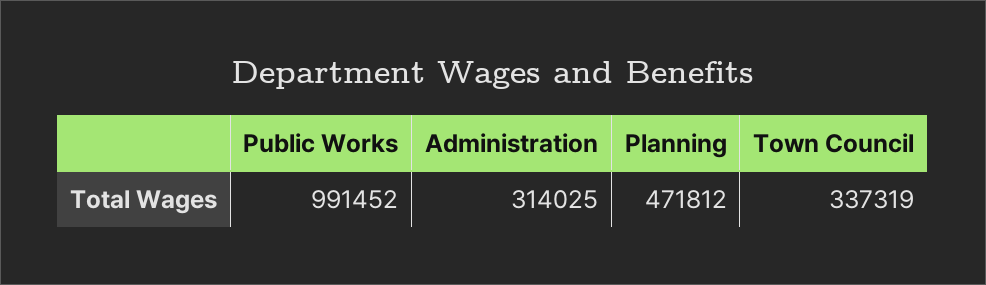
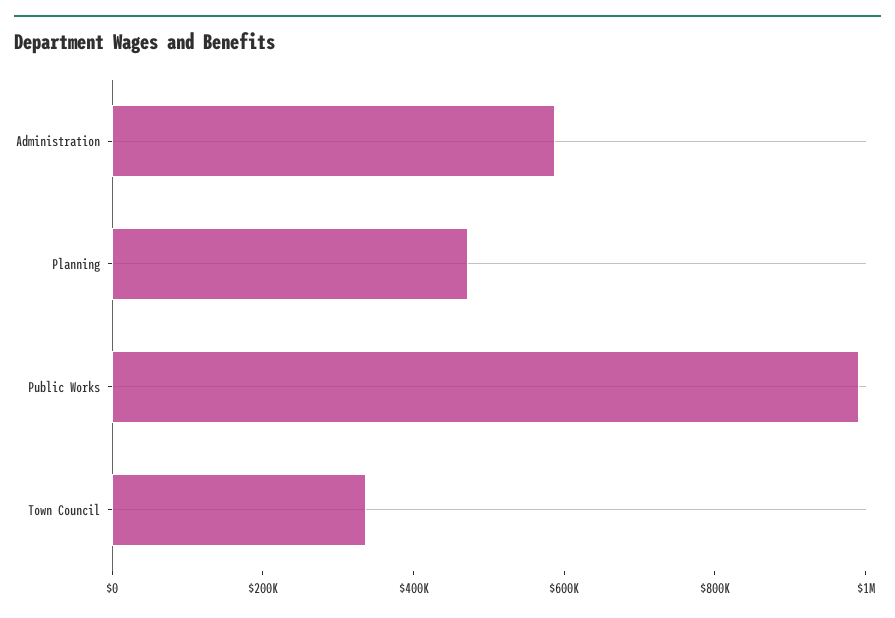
Administration: 314025 -> 600000

